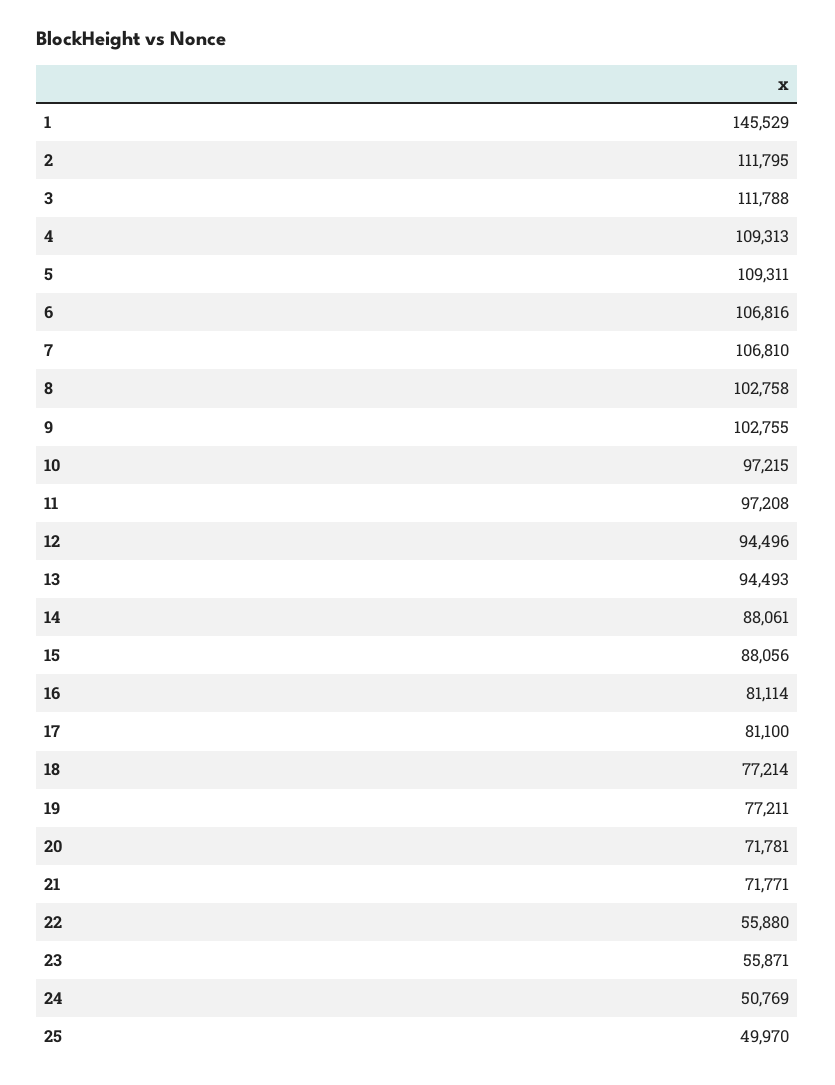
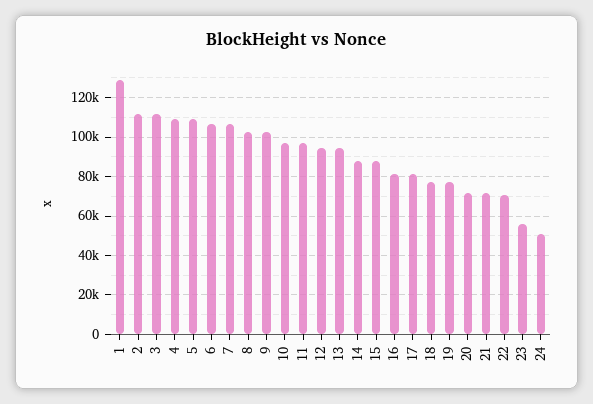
1: 145529 -> 130000
22: 55880 -> 70000
25: 49970 -> none

